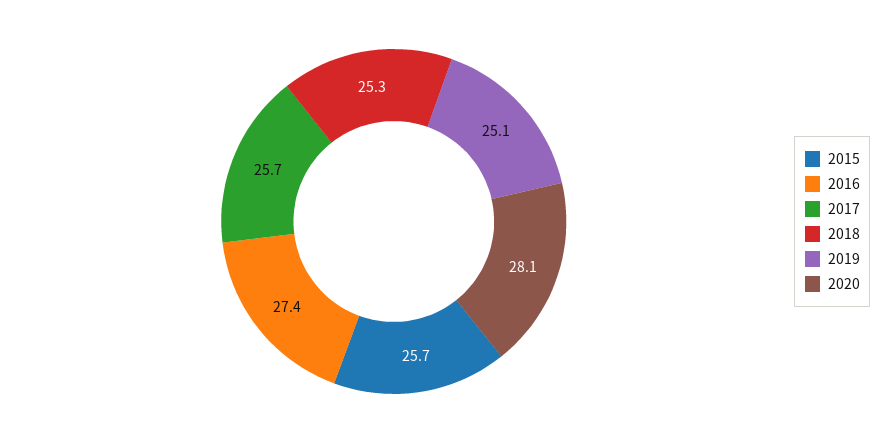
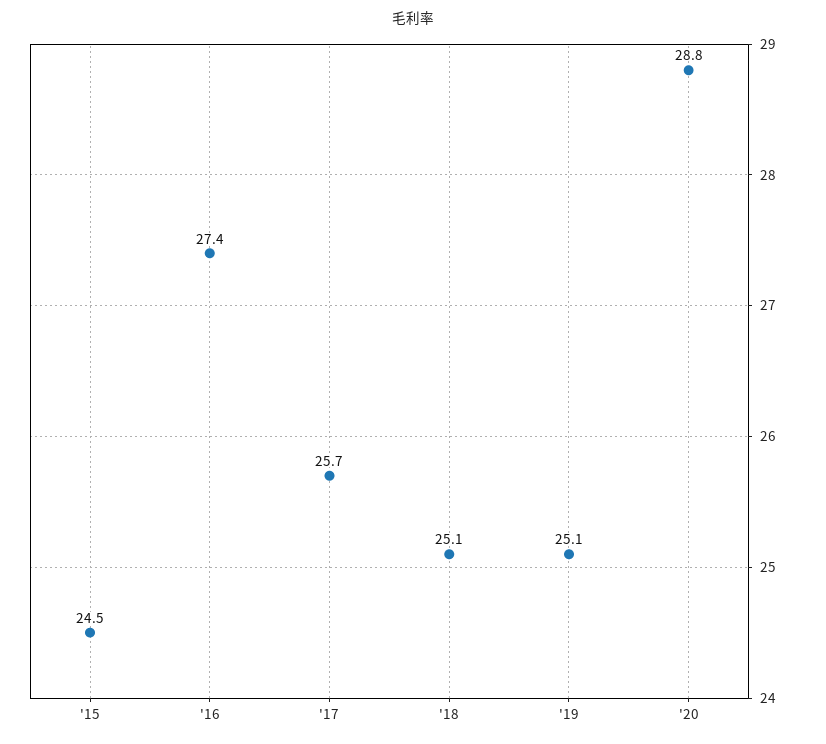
2015: 25.7 -> 24.5
2018: 25.3 -> 25.1
2020: 28.1 -> 28.8

